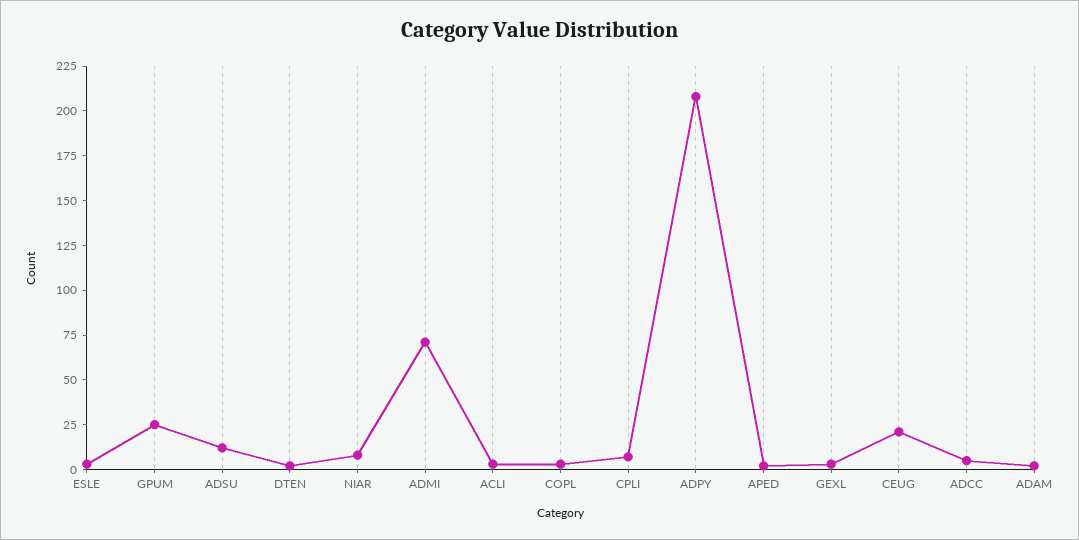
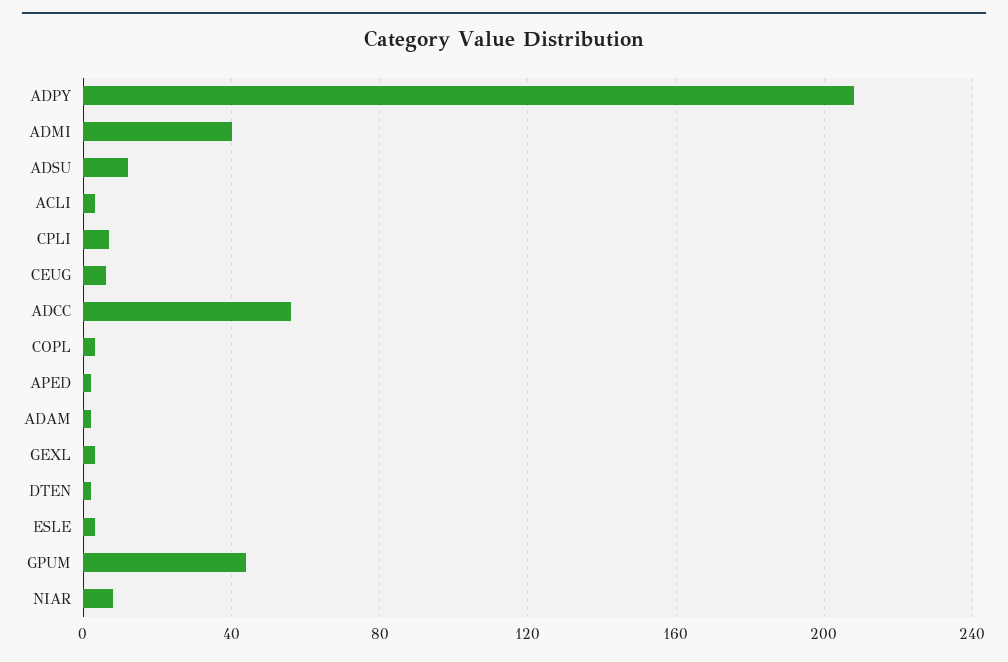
GPUM: 25 -> 45
ADMI: 70 -> 40
CEUG: 20 -> 5
ADCC: 5 -> 55

